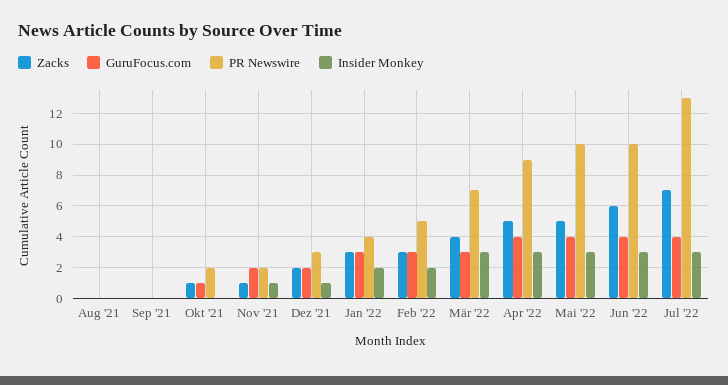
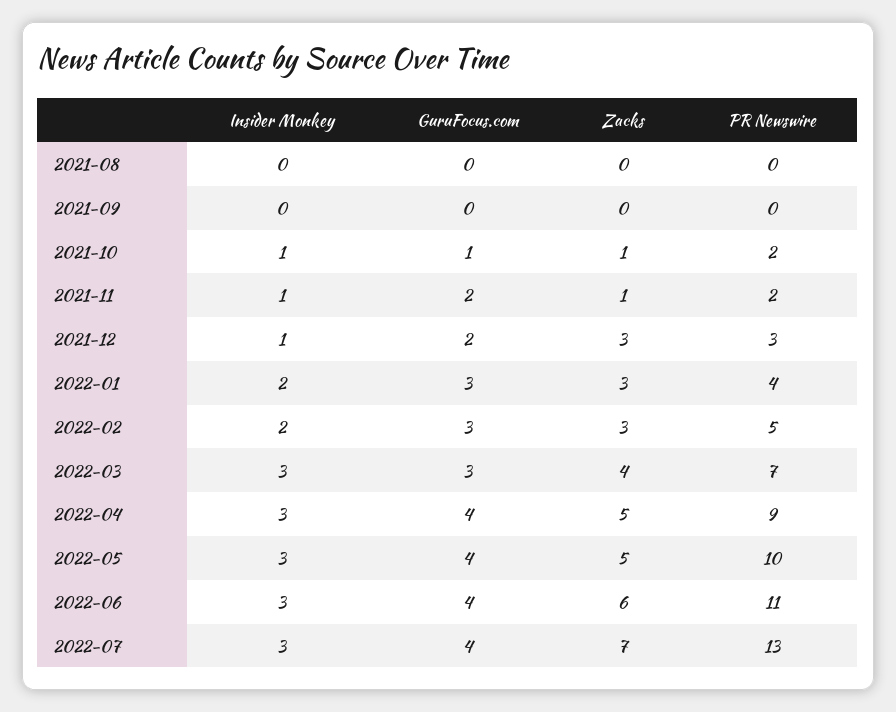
Insider Monkey, Okt '21: 0 -> 1
Zacks, Dez '21: 2 -> 3
PR Newswire, Jun '22: 10 -> 11

